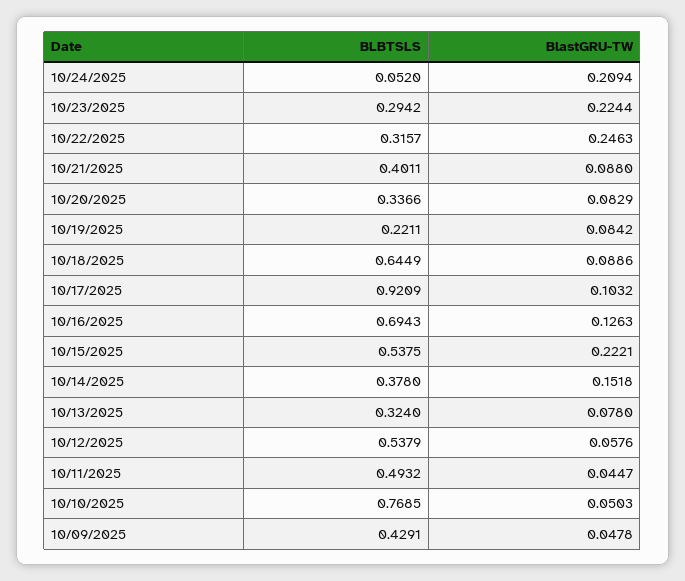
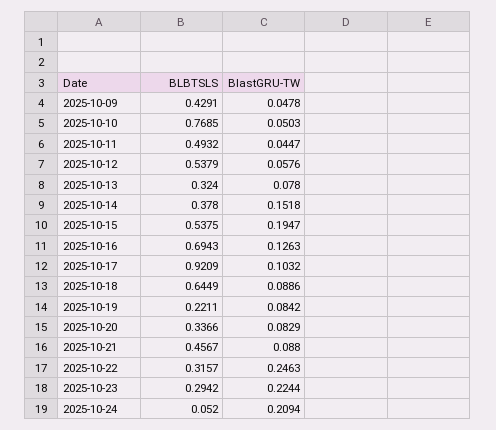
BLBTSLS, 10/21/2025: 0.4011 -> 0.4567
BlastGRU-TW, 10/15/2025: 0.2221 -> 0.1947

